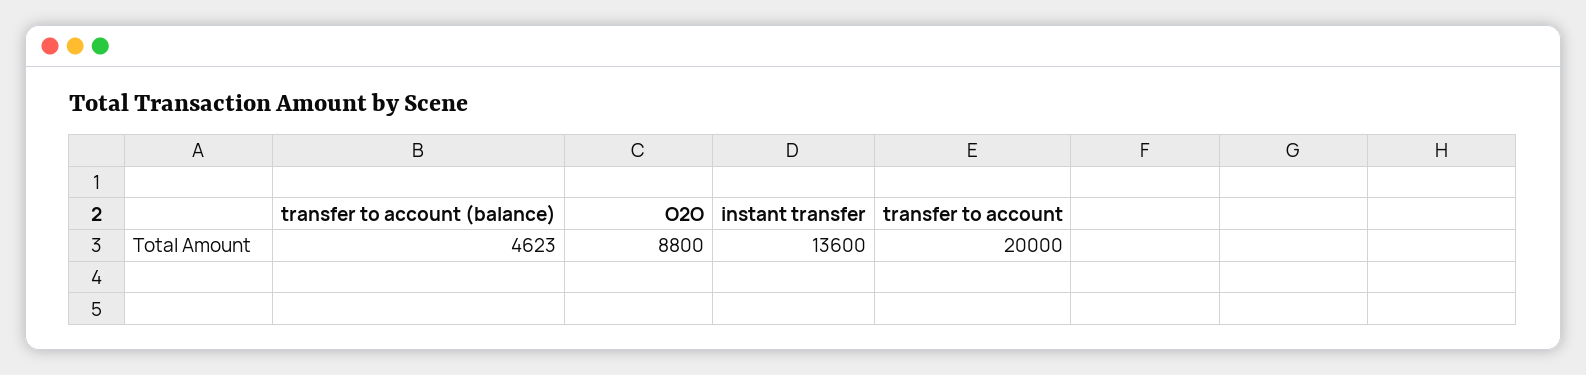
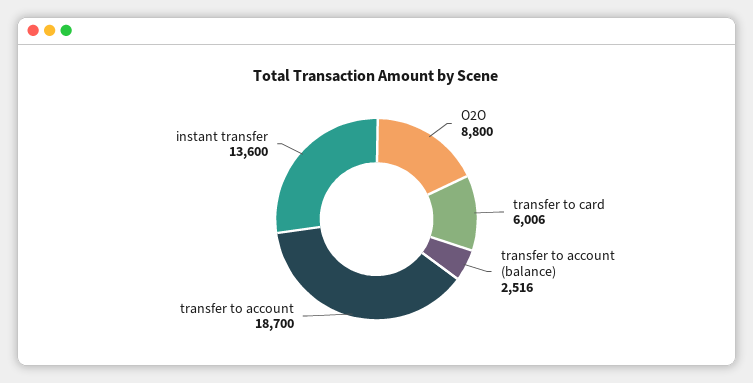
transfer to account (balance): 4623 -> 2516
transfer to account: 20000 -> 18700
transfer to card: none -> 6006

